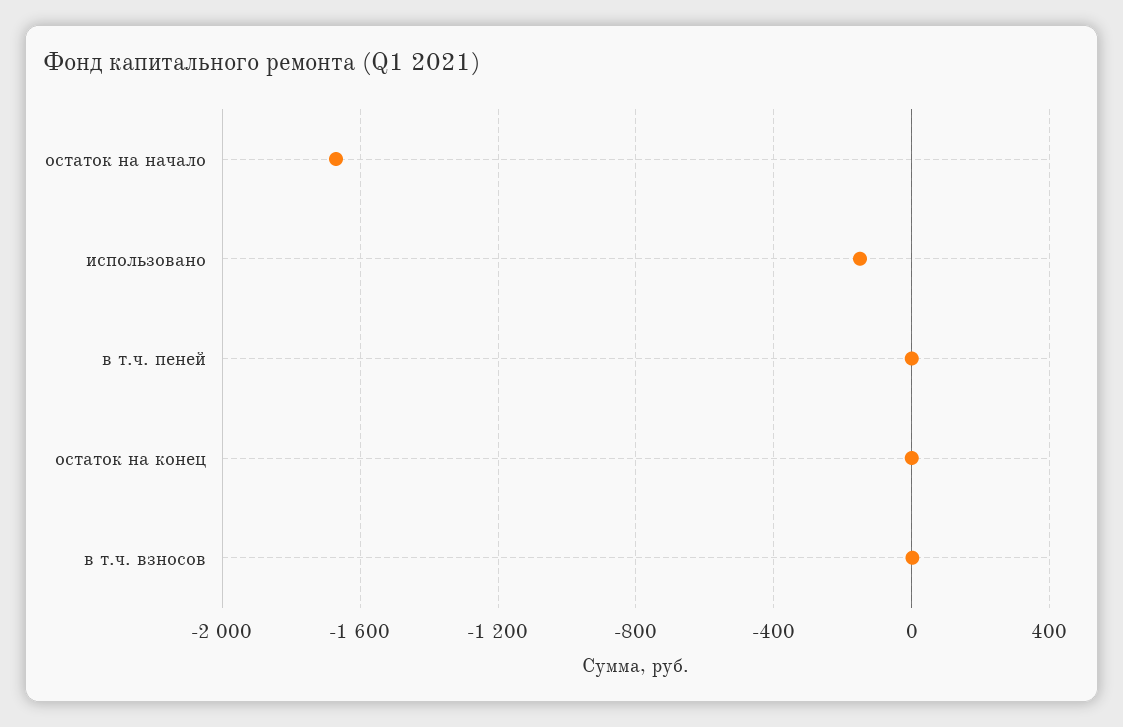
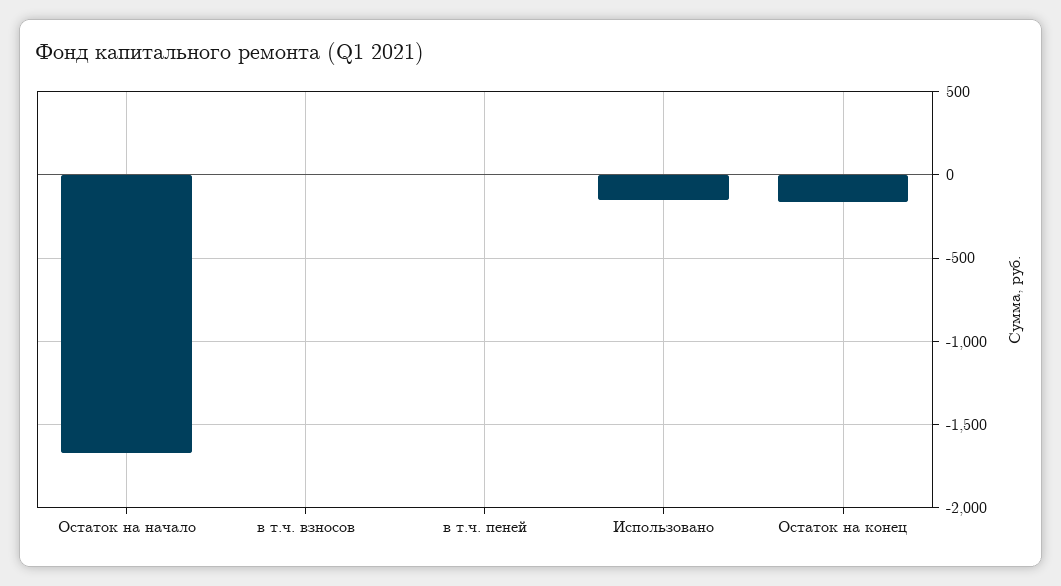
остаток на конец: 0 -> -150

